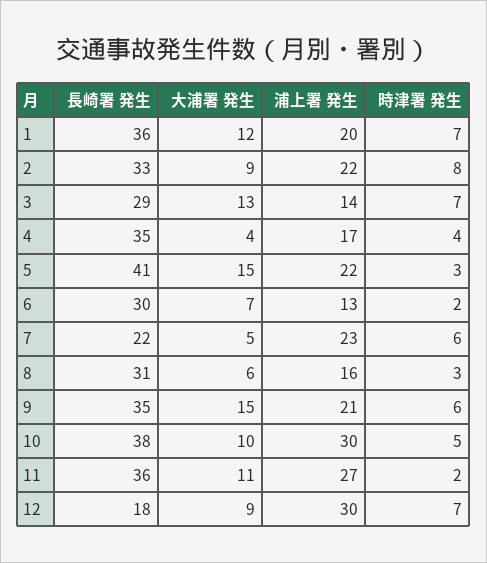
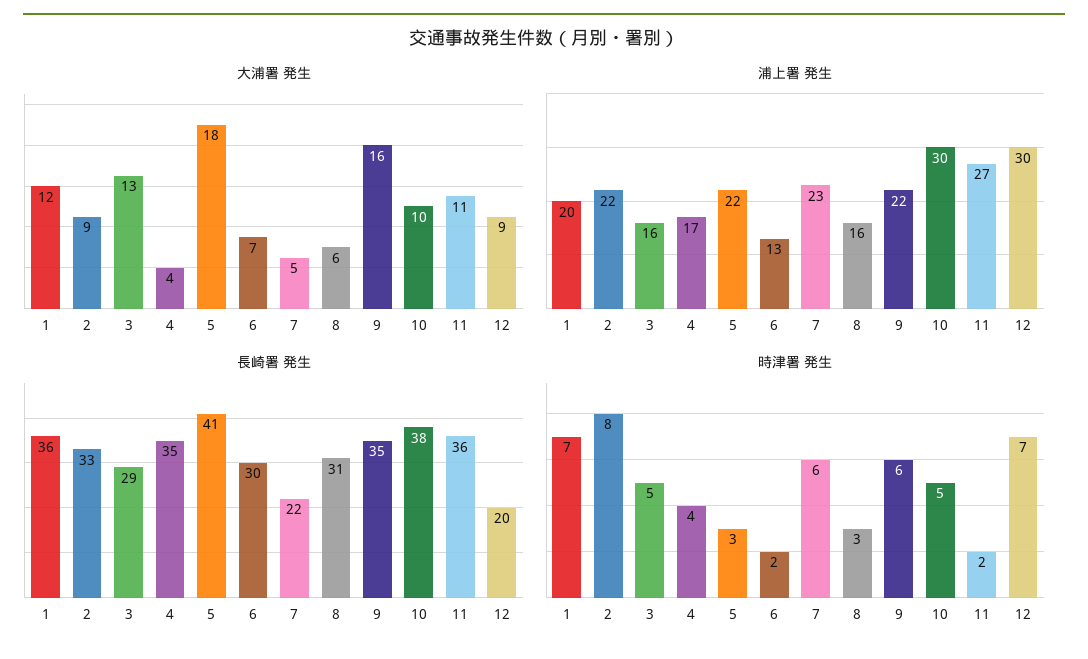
浦上署 発生, 3: 14 -> 16
時津署 発生, 3: 7 -> 5
大浦署 発生, 5: 15 -> 18
大浦署 発生, 9: 15 -> 16
浦上署 発生, 9: 21 -> 22
長崎署 発生, 12: 18 -> 20

